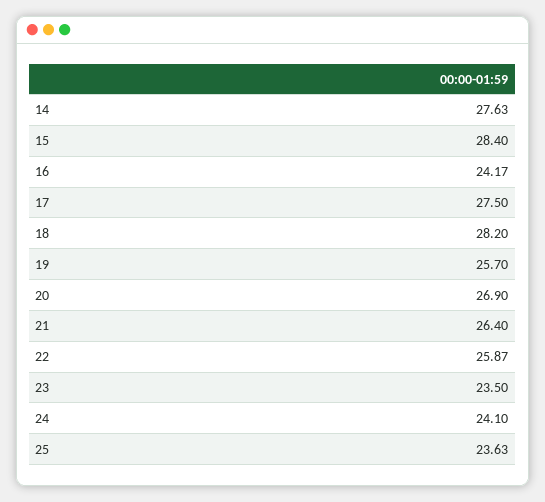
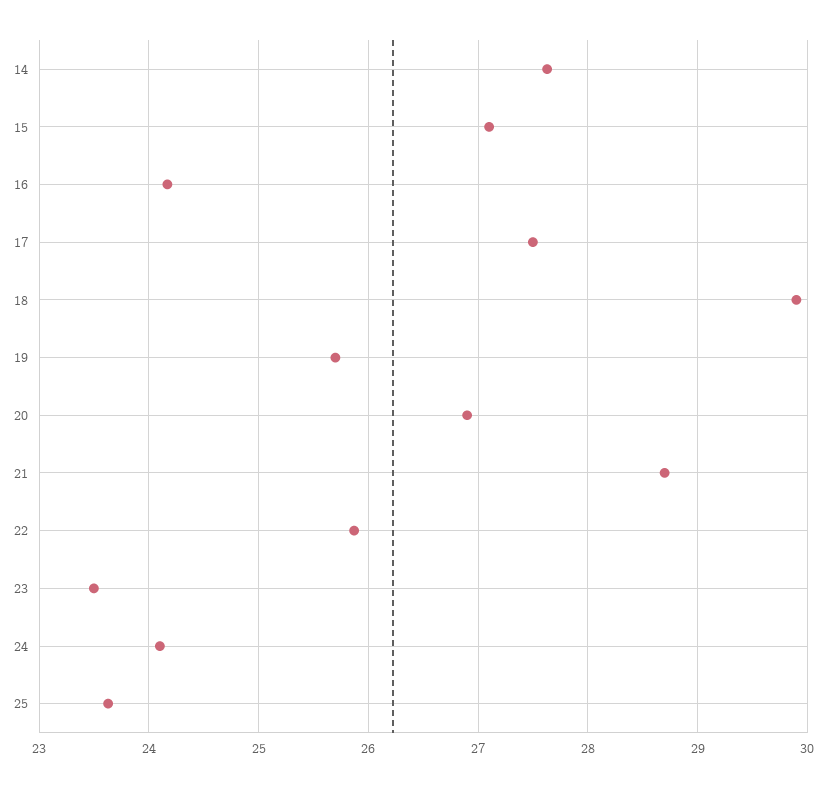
15: 28.4 -> 27.1
18: 28.2 -> 29.9
21: 26.4 -> 28.7

